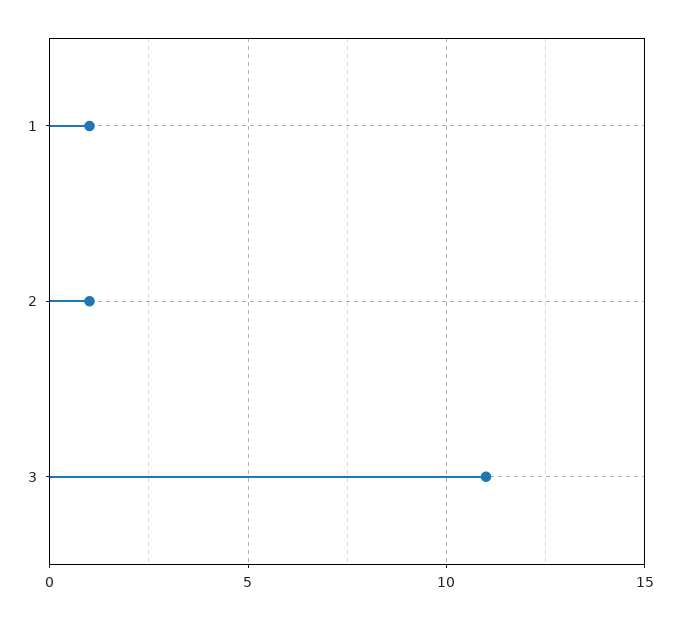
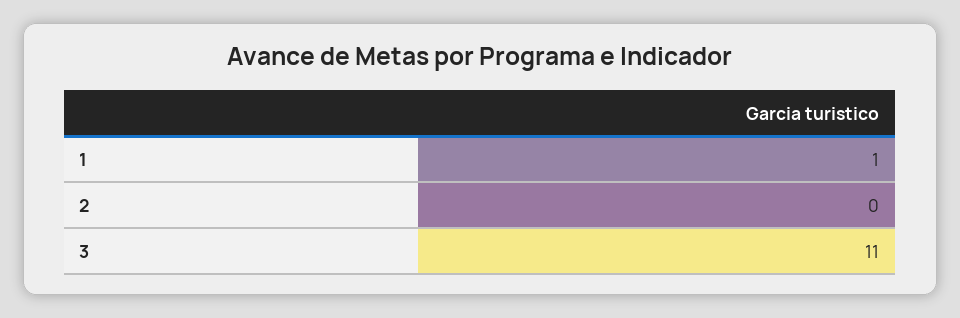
2: 1 -> 0

